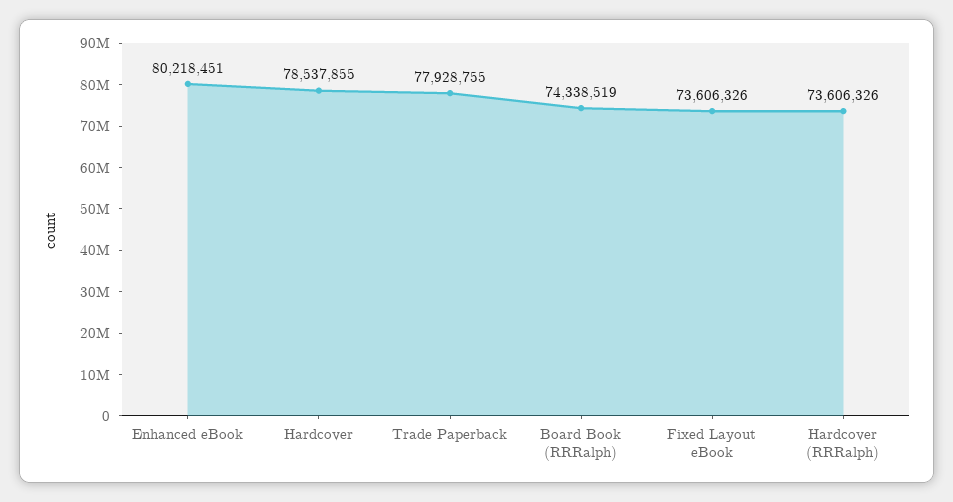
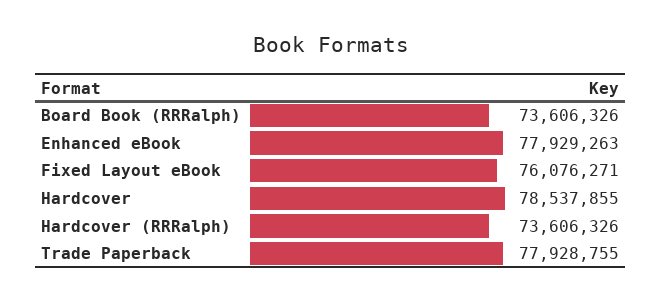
Enhanced eBook: 80218451 -> 77929263
Board Book (RRRalph): 74338519 -> 73606326
Fixed Layout eBook: 73606326 -> 76076271

